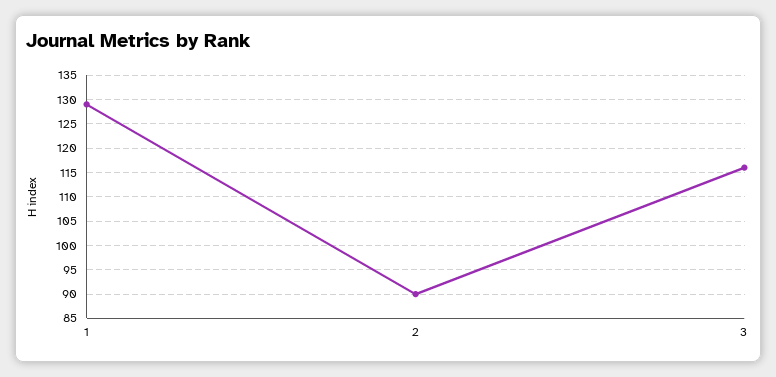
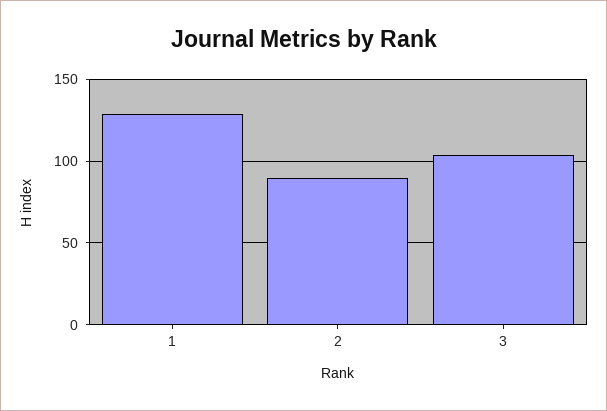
3: 115 -> 105

